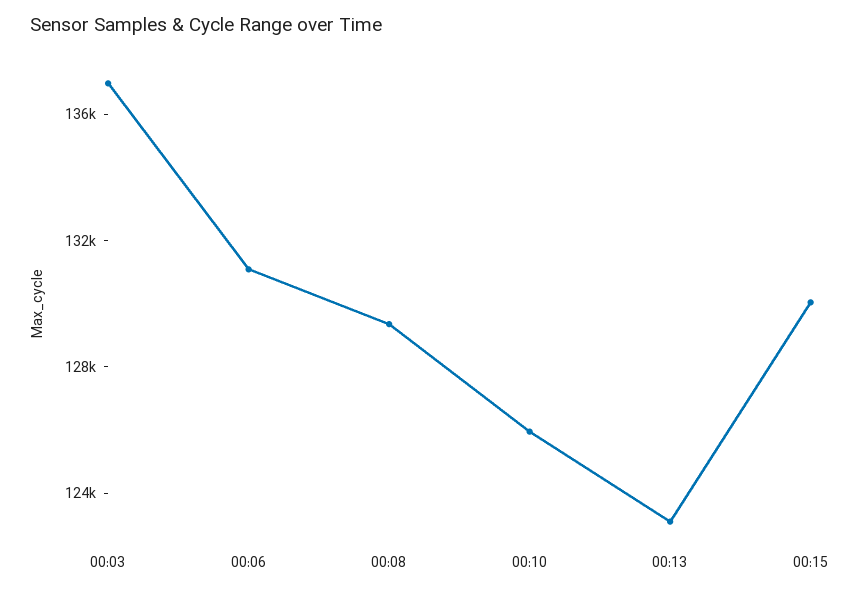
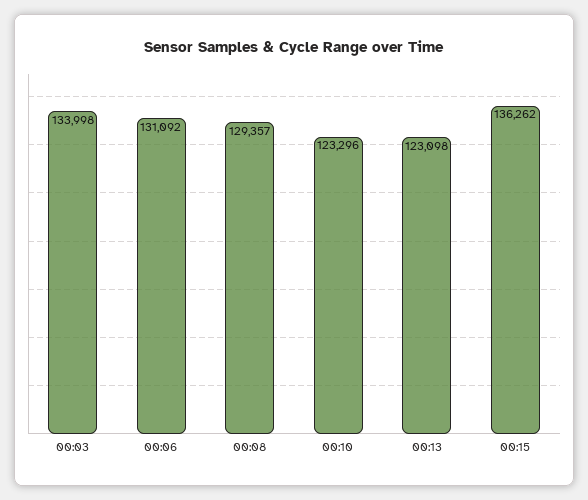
00:03: 137000 -> 133998
00:10: 126000 -> 123296
00:15: 130000 -> 136262

